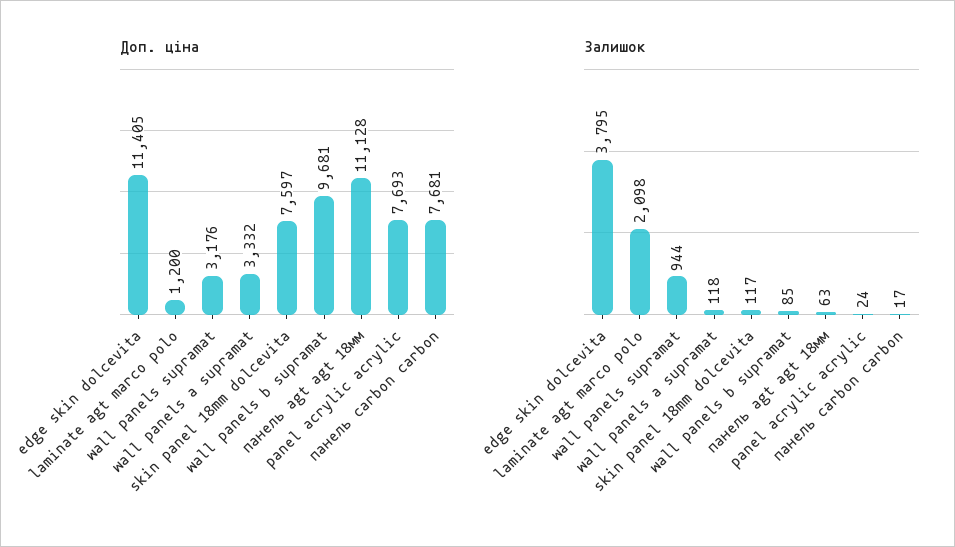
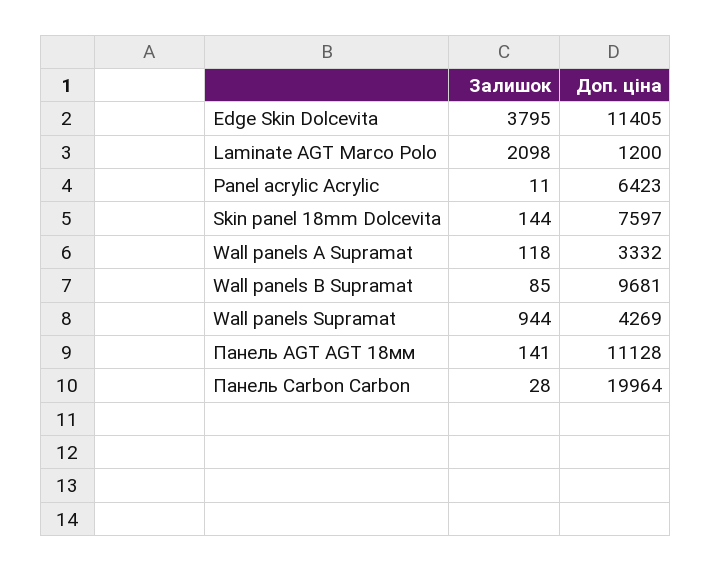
Доп. ціна, wall panels supramat: 3176 -> 4269
Доп. ціна, panel acrylic acrylic: 7693 -> 6423
Доп. ціна, панель carbon carbon: 7681 -> 19964
Залишок, skin panel 18mm dolcevita: 117 -> 144
Залишок, панель agt agt 18мм: 63 -> 141
Залишок, panel acrylic acrylic: 24 -> 11
Залишок, панель carbon carbon: 17 -> 28

